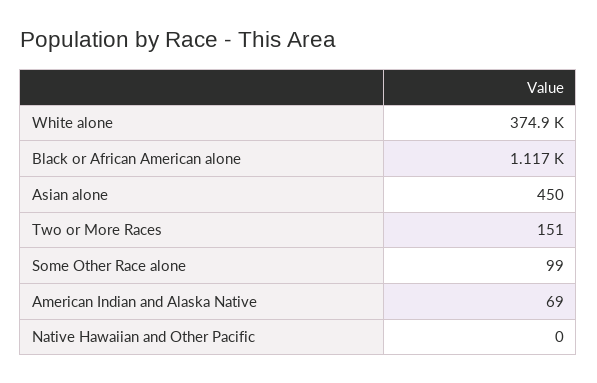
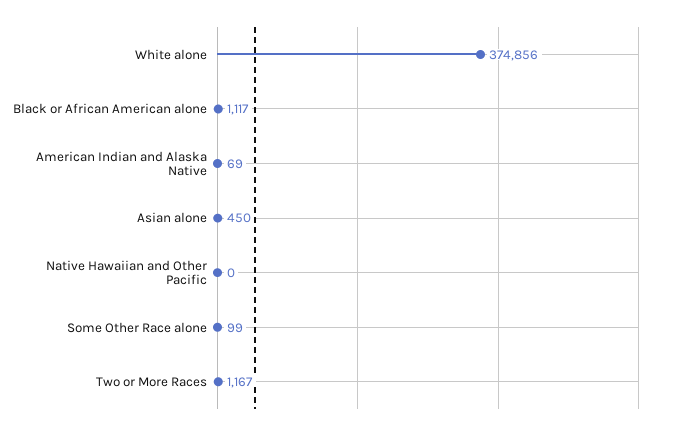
Two or More Races: 151 -> 1167

